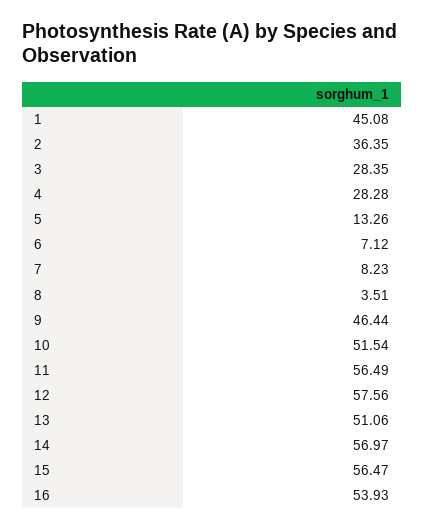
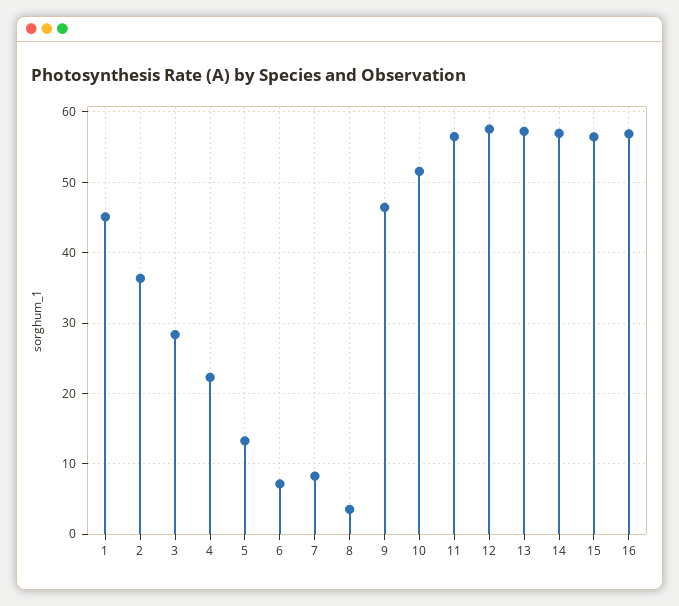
4: 28.28 -> 22
13: 51.06 -> 57
16: 53.93 -> 57

